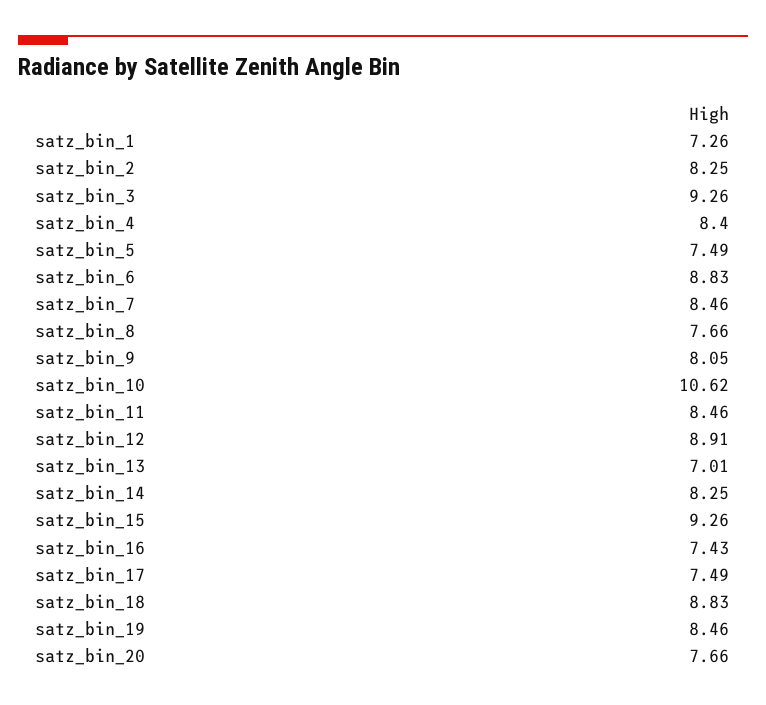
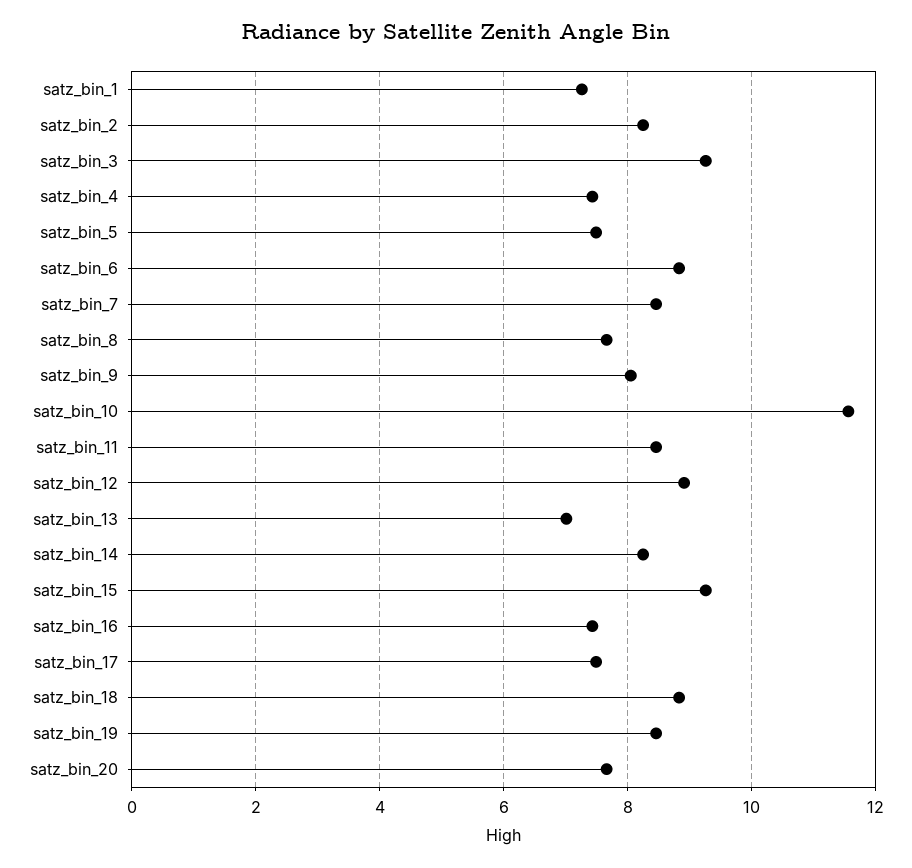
satz_bin_4: 8.4 -> 7.4
satz_bin_10: 10.62 -> 11.6

